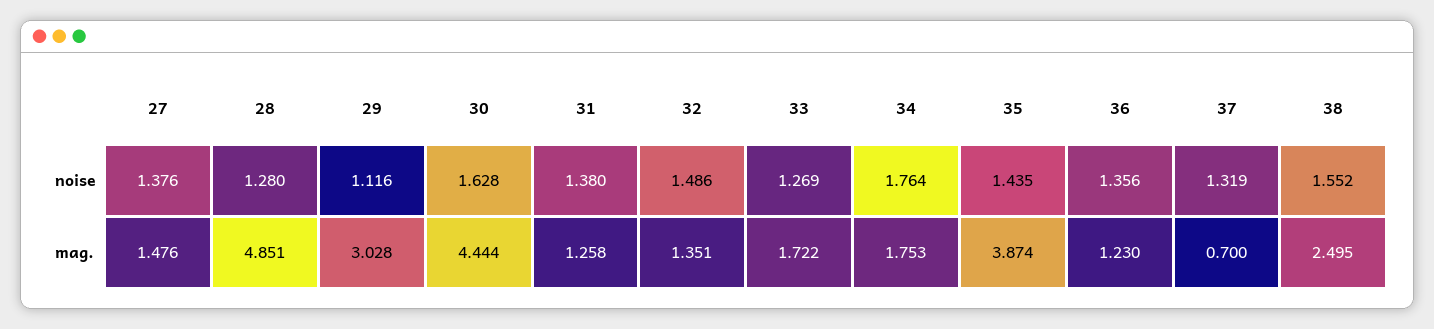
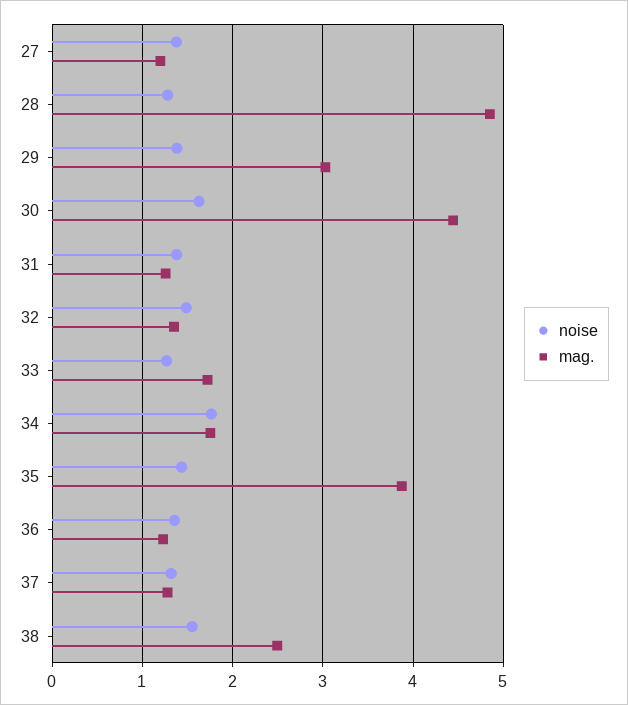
noise, 29: 1.116 -> 1.4
mag., 27: 1.476 -> 1.2
mag., 37: 0.7 -> 1.3

